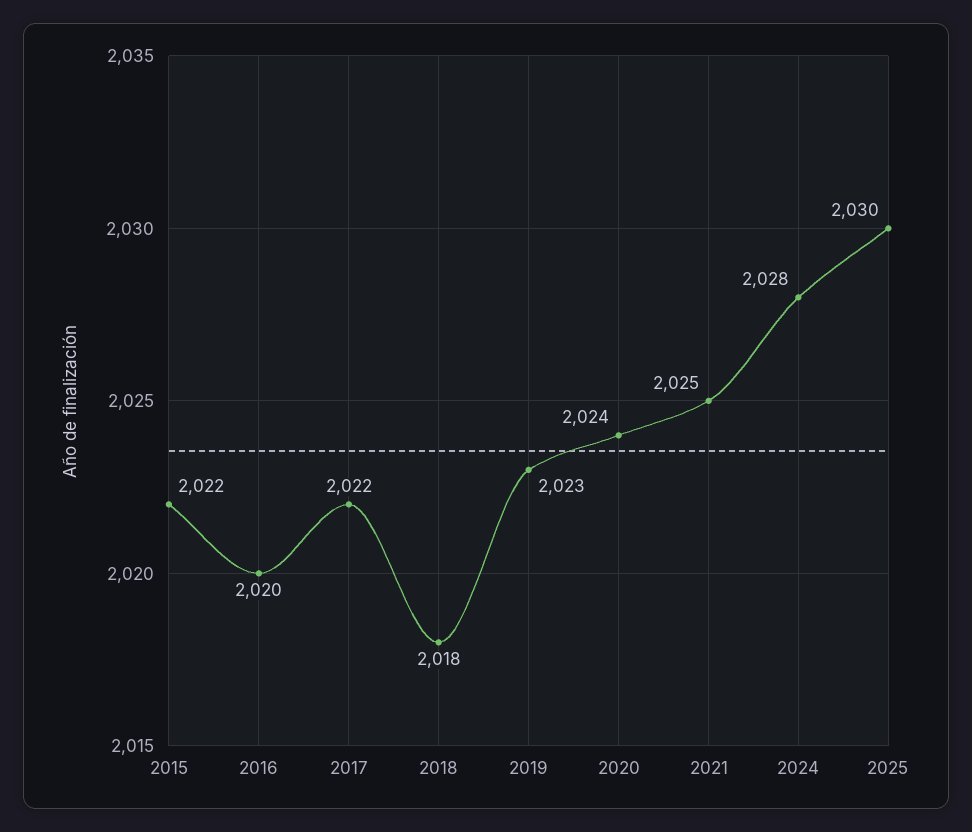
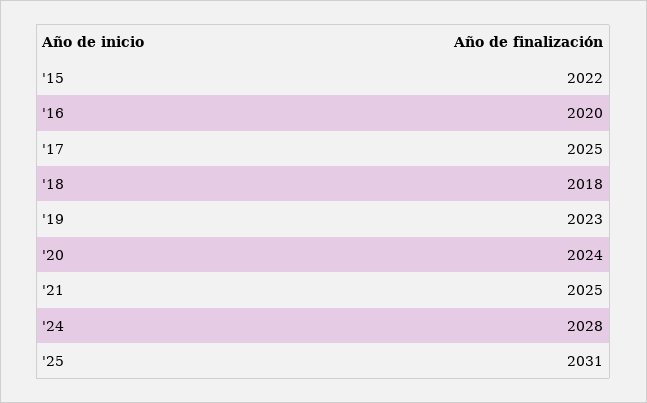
2017: 2022 -> 2025
2025: 2030 -> 2031

